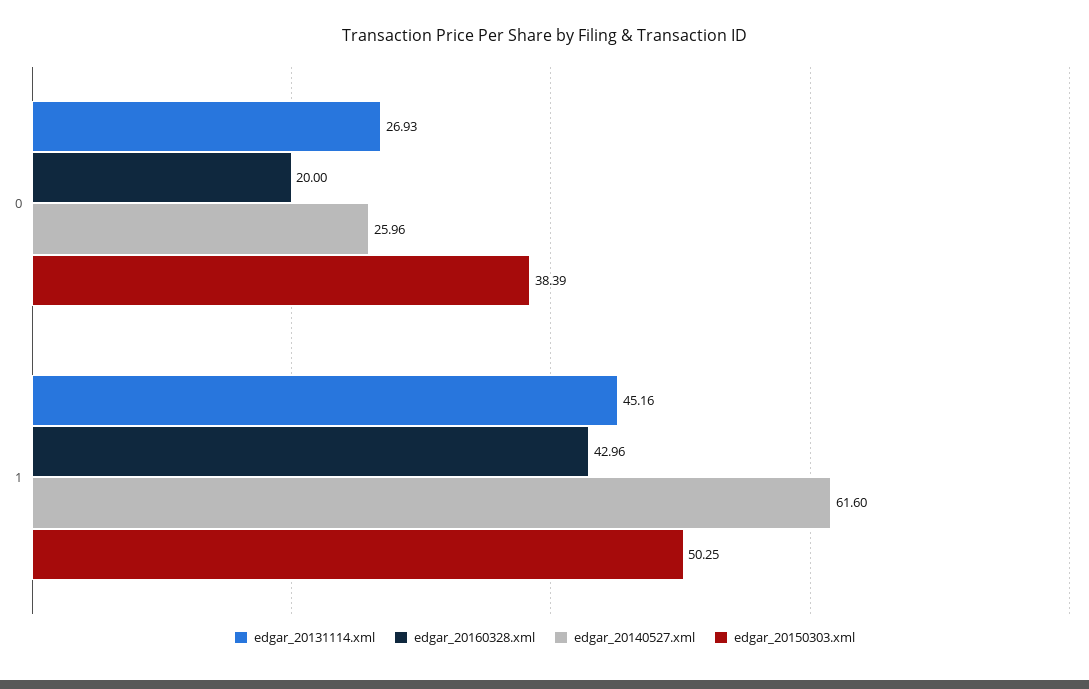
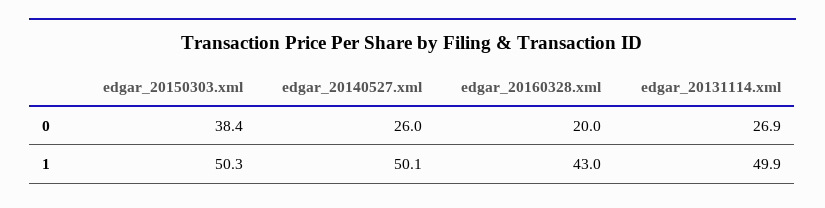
edgar_20131114.xml, 1: 45.16 -> 49.9
edgar_20140527.xml, 1: 61.6 -> 50.1

